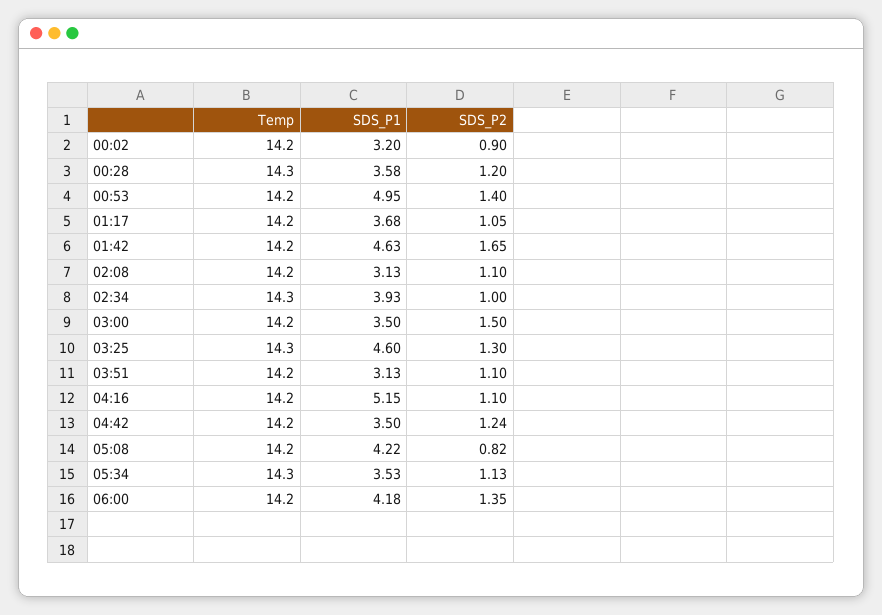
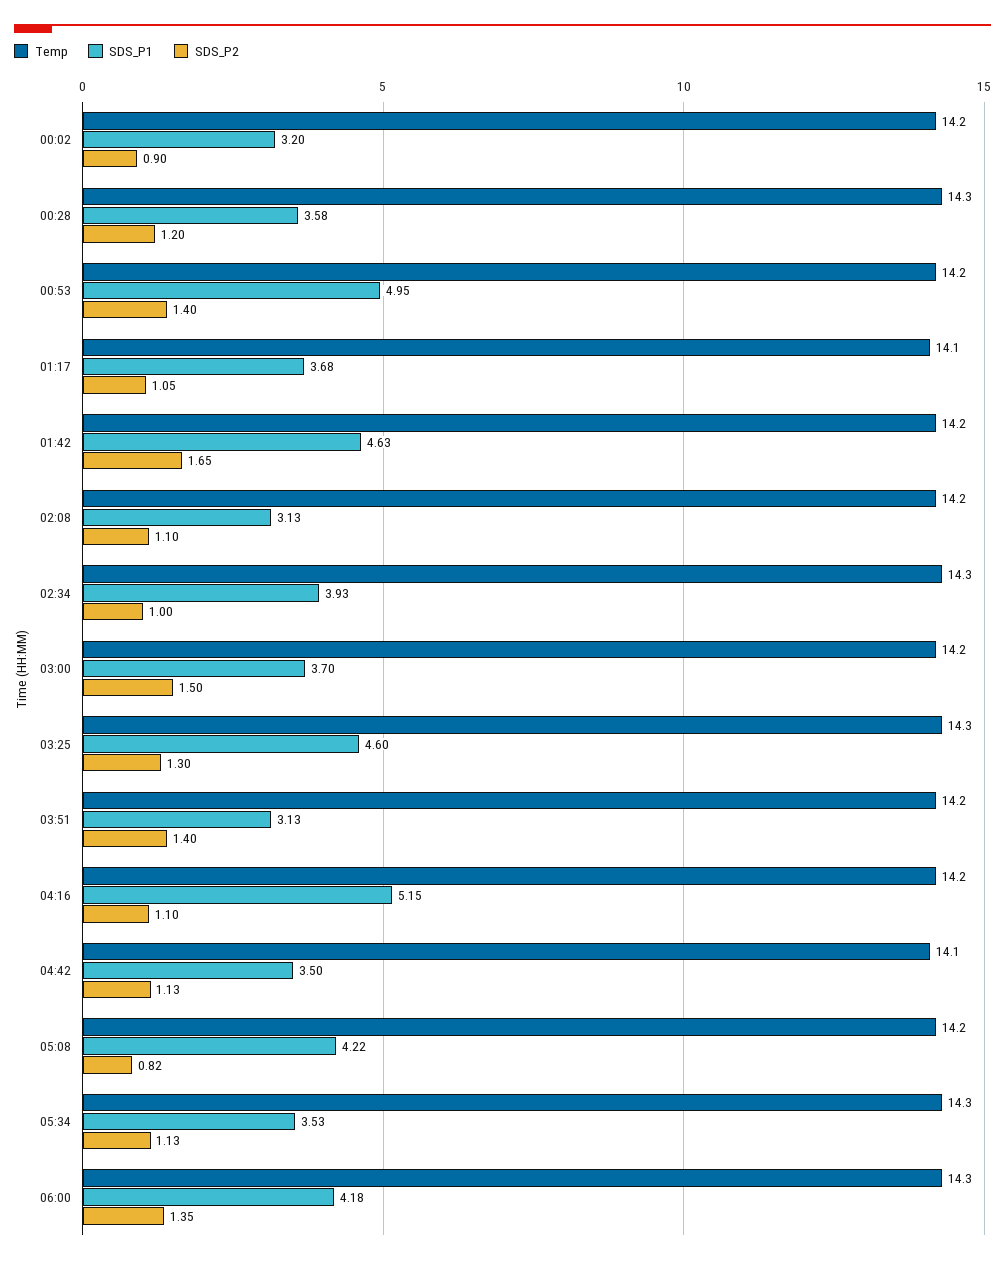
Temp, 01:17: 14.2 -> 14.1
SDS_P1, 03:00: 3.5 -> 3.7
SDS_P2, 03:51: 1.1 -> 1.4
Temp, 04:42: 14.2 -> 14.1
SDS_P2, 04:42: 1.24 -> 1.13
Temp, 06:00: 14.2 -> 14.3

